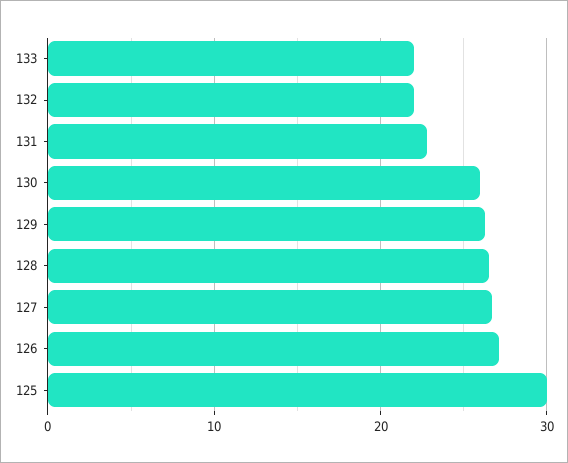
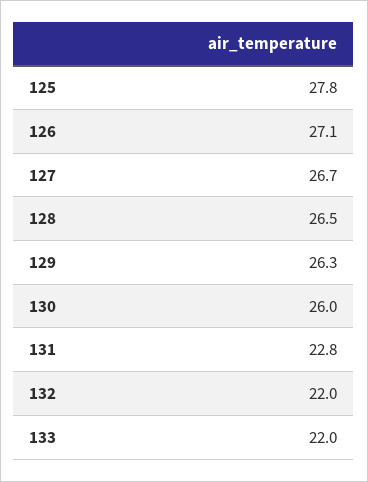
125: 30 -> 27.8

